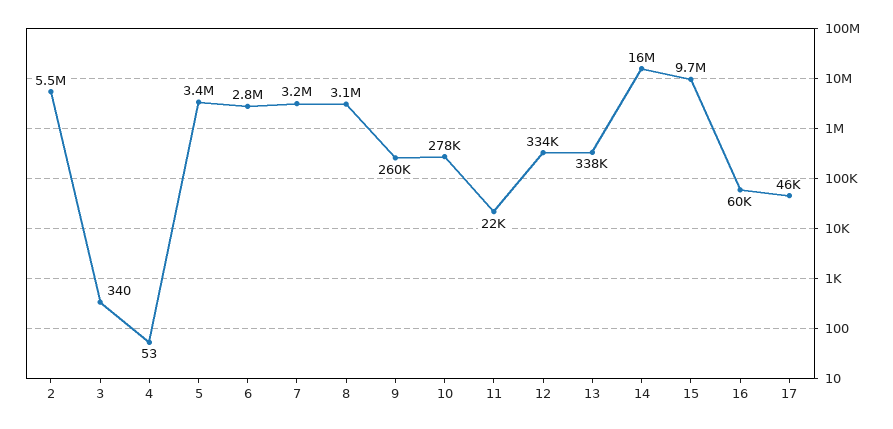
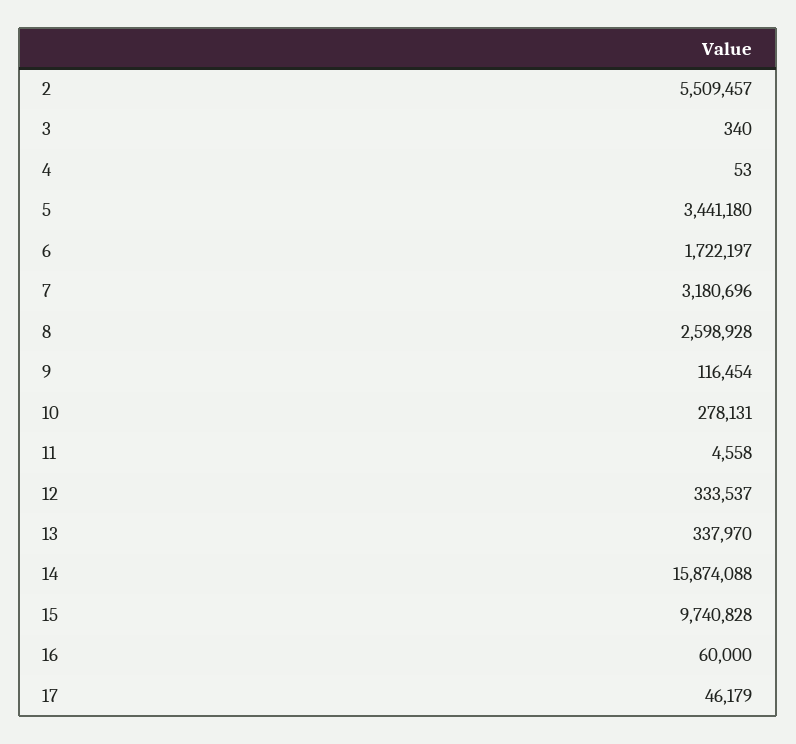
6: 2800000 -> 1722197
8: 3100000 -> 2598928
9: 260000 -> 116454
11: 22000 -> 4558

